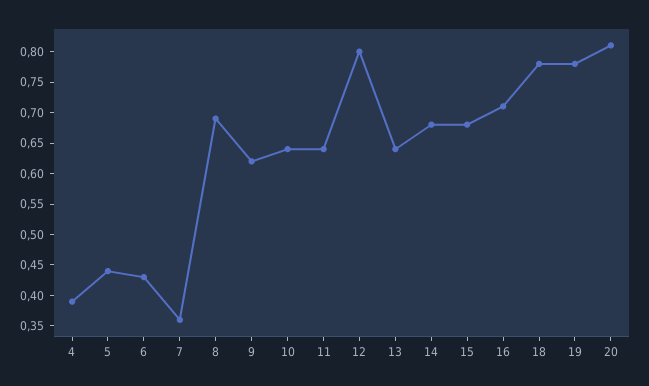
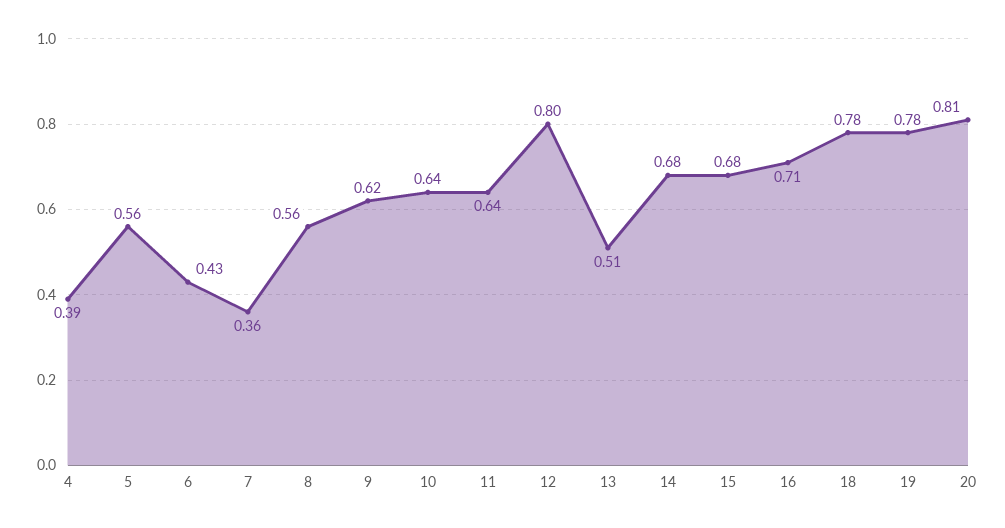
5: 0.45 -> 0.56
8: 0.7 -> 0.56
13: 0.65 -> 0.51

